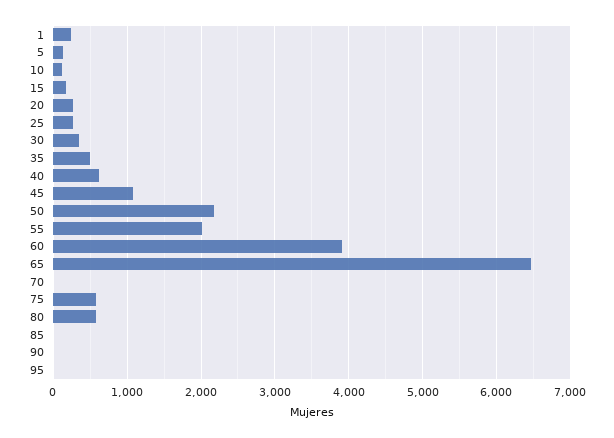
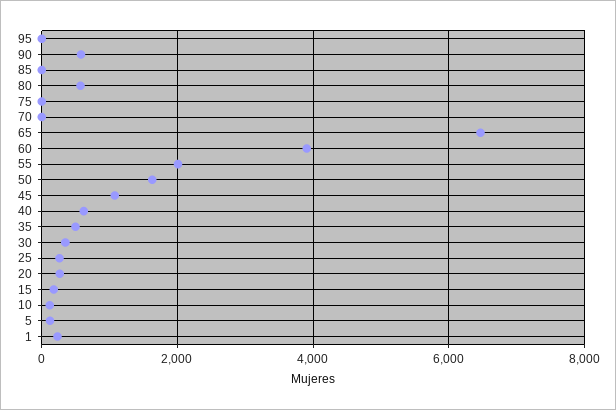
50: 2200 -> 1600
75: 600 -> 0
90: 0 -> 600

